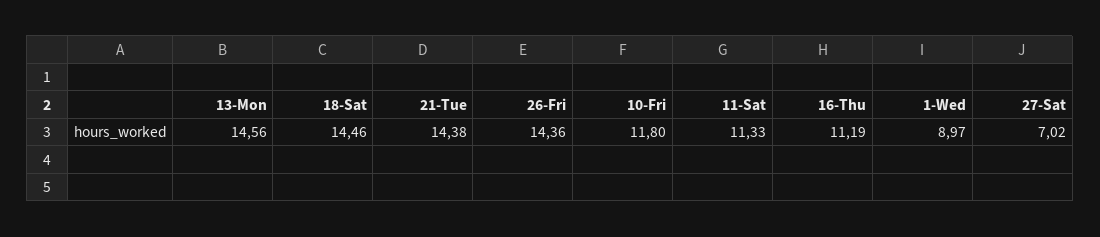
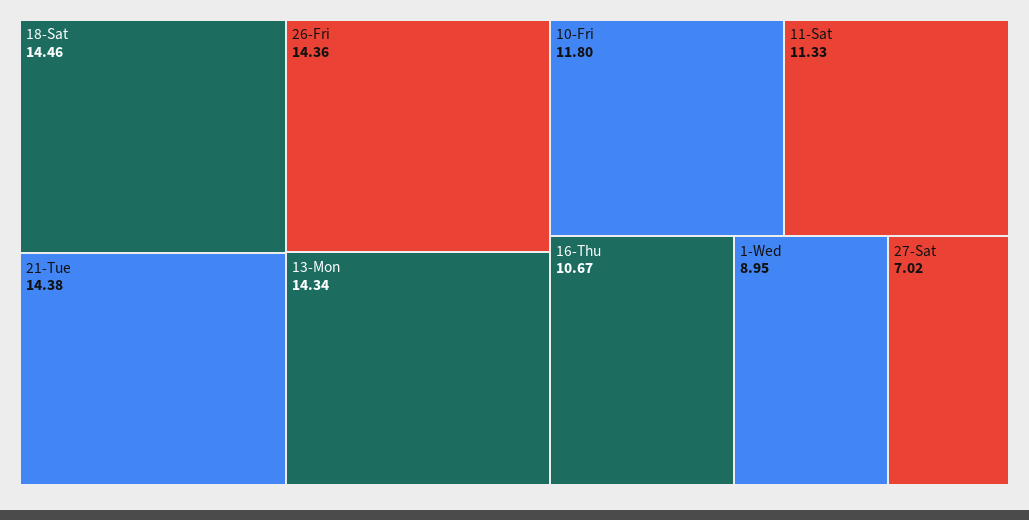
13-Mon: 14.56 -> 14.34
16-Thu: 11.19 -> 10.67
1-Wed: 8.97 -> 8.95

